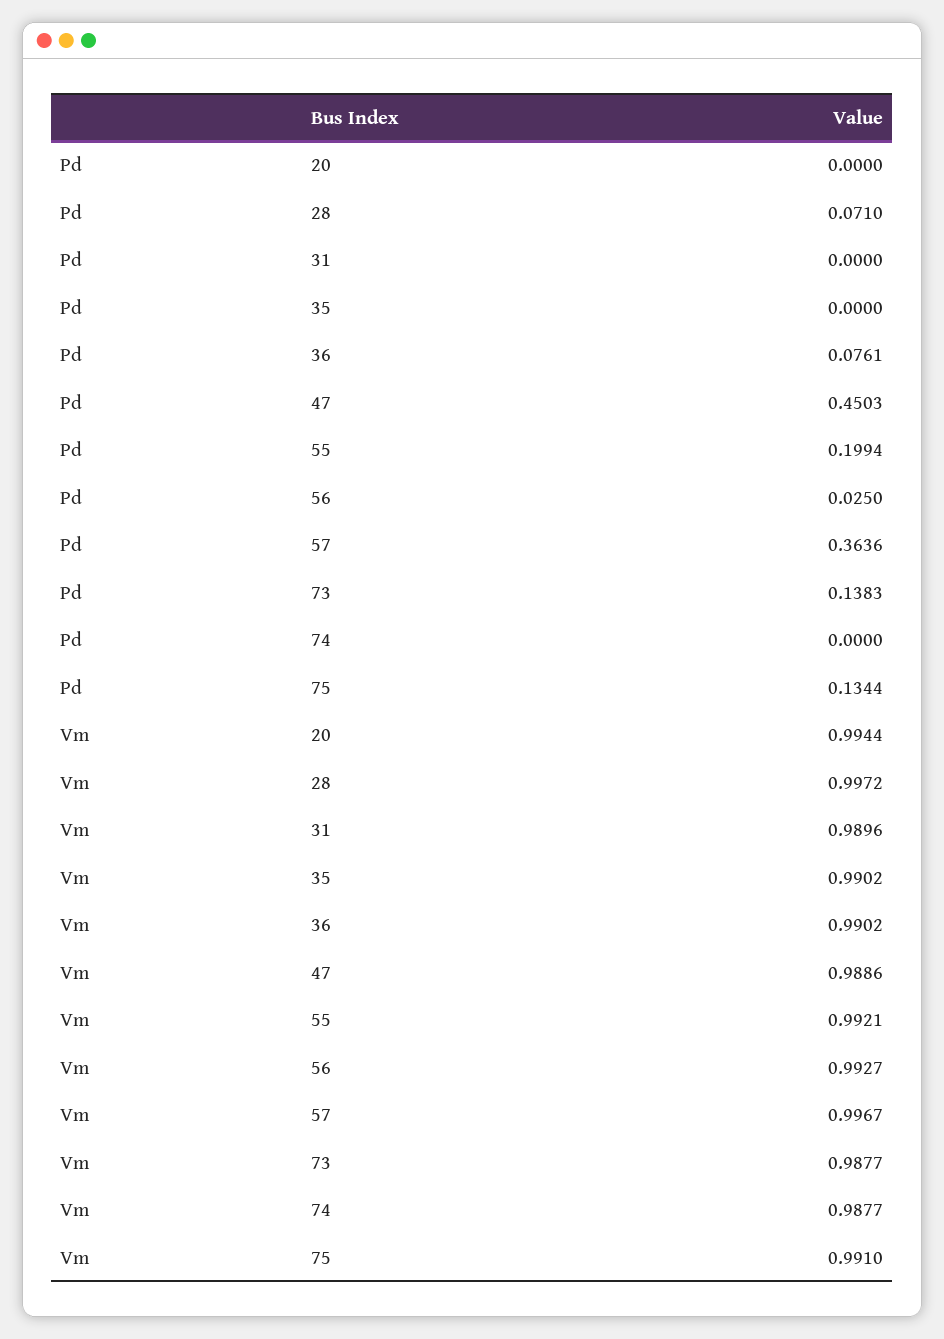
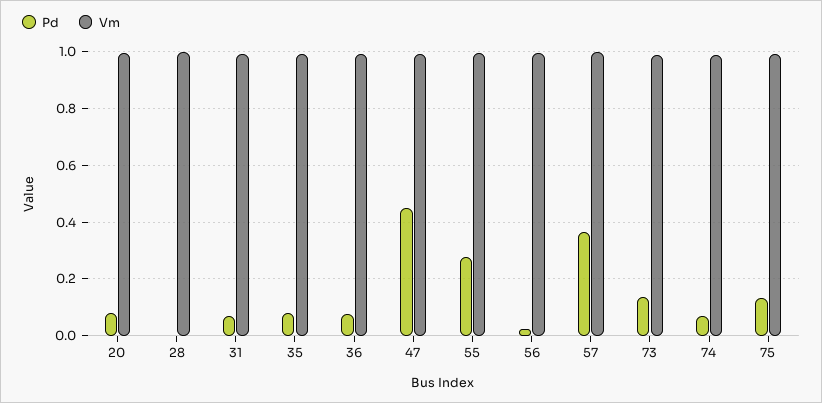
Pd, 20: 0 -> 0.075
Pd, 28: 0.071 -> 0
Pd, 31: 0 -> 0.075
Pd, 35: 0 -> 0.075
Pd, 55: 0.1994 -> 0.275
Pd, 74: 0 -> 0.075

